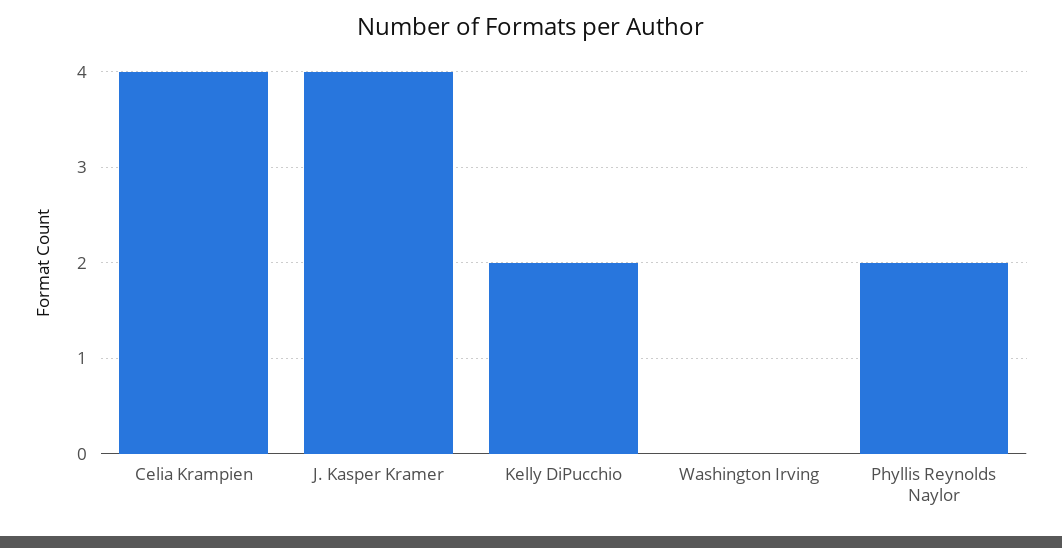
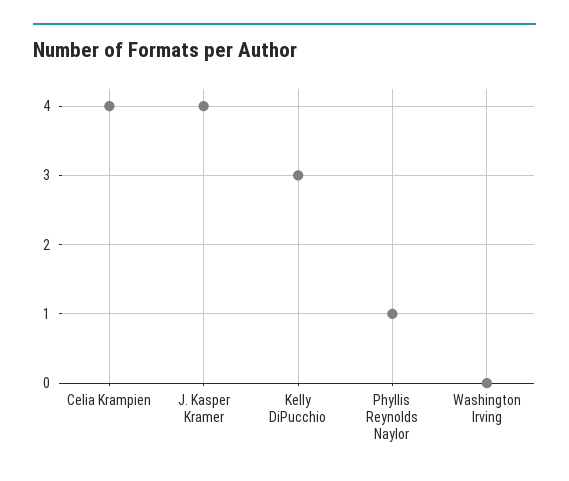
Kelly DiPucchio: 2 -> 3
Phyllis Reynolds Naylor: 2 -> 1

